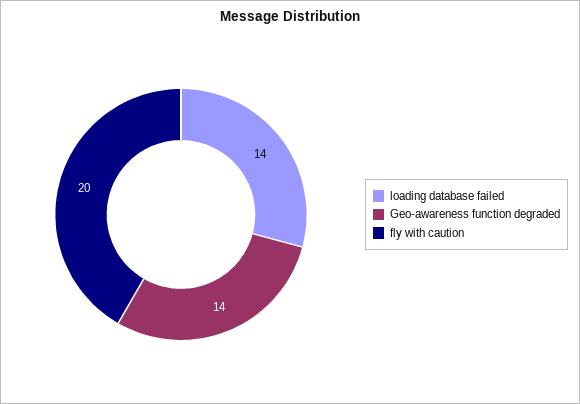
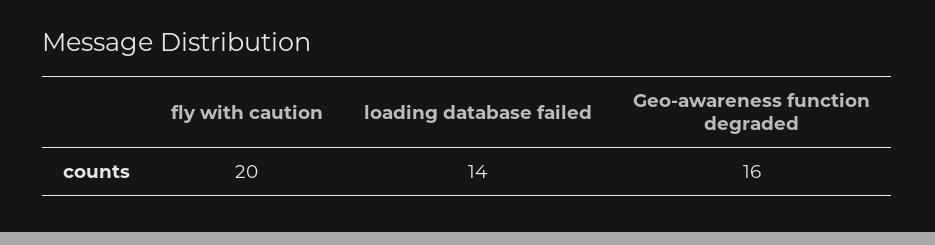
Geo-awareness function degraded: 14 -> 16

